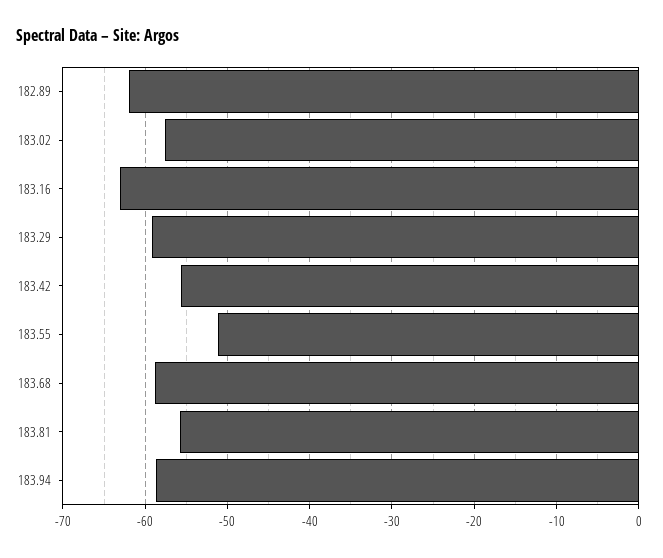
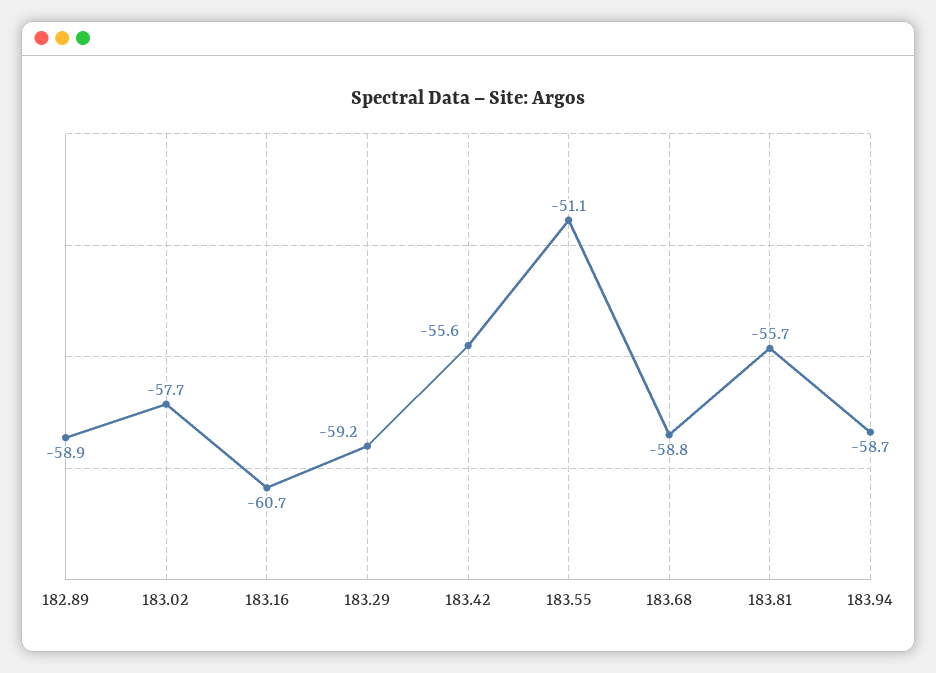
182.89: -62 -> -58.9
183.16: -63 -> -60.7

